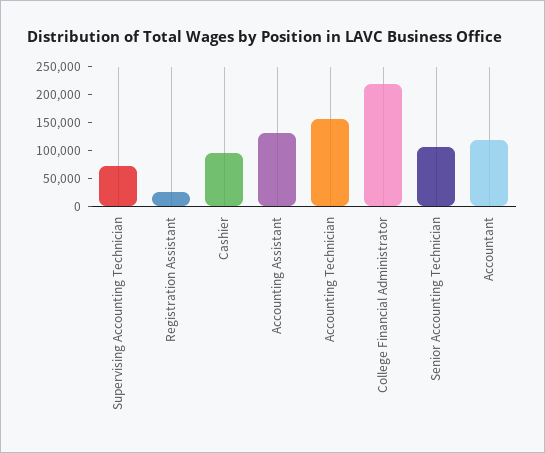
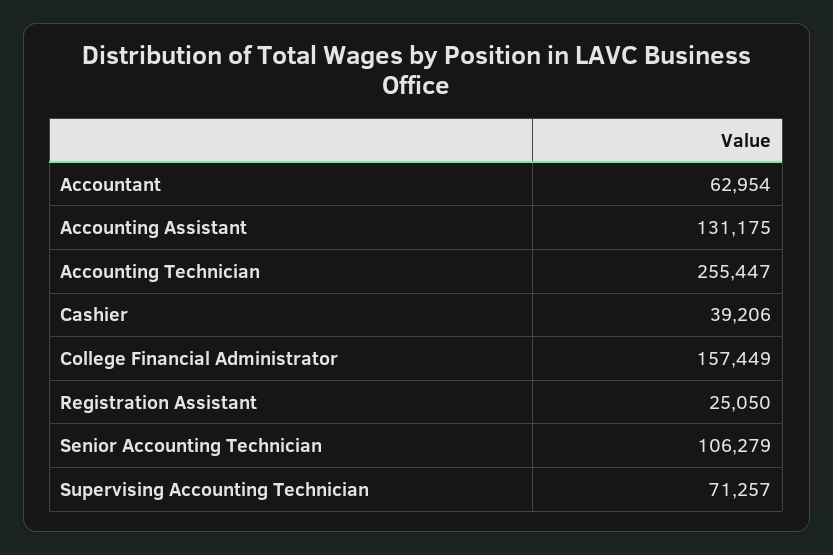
Cashier: 100000 -> 39206
Accounting Technician: 150000 -> 255447
College Financial Administrator: 225000 -> 157449
Accountant: 125000 -> 62954

